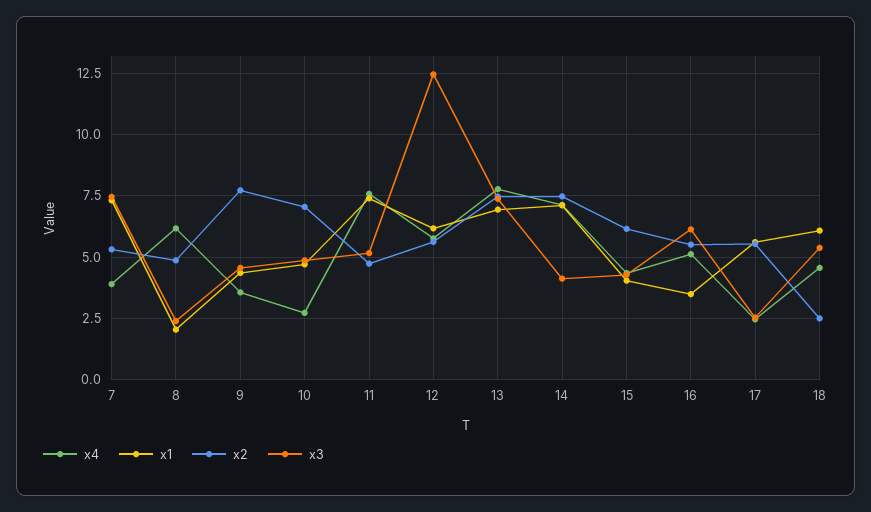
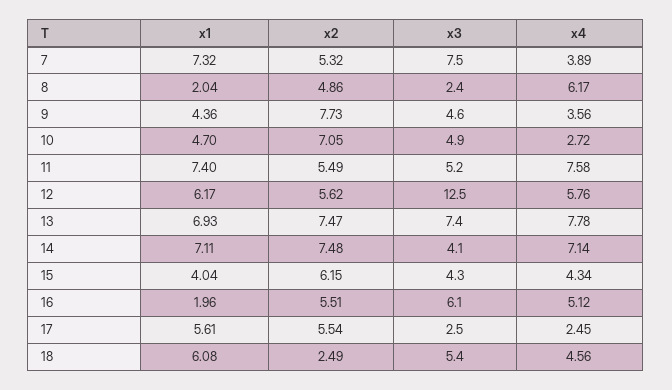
x2, 11: 4.75 -> 5.49
x1, 16: 3.5 -> 1.96

